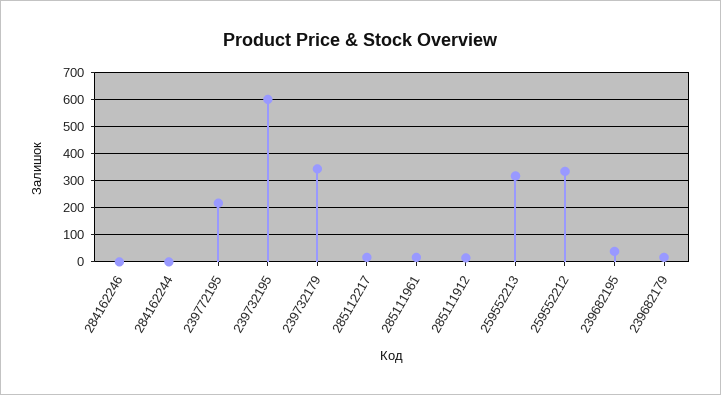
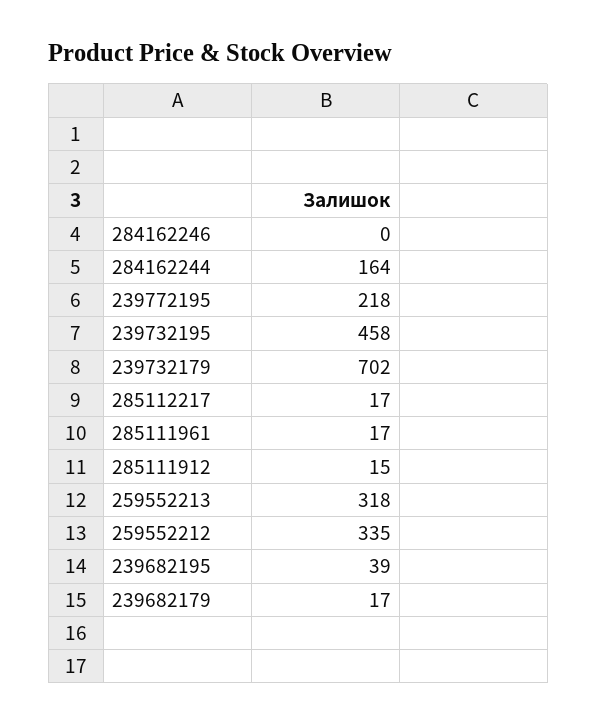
284162244: 0 -> 164
239732195: 600 -> 458
239732179: 350 -> 702

